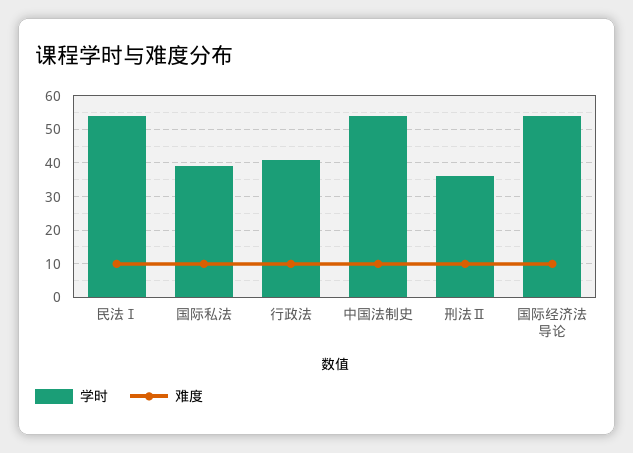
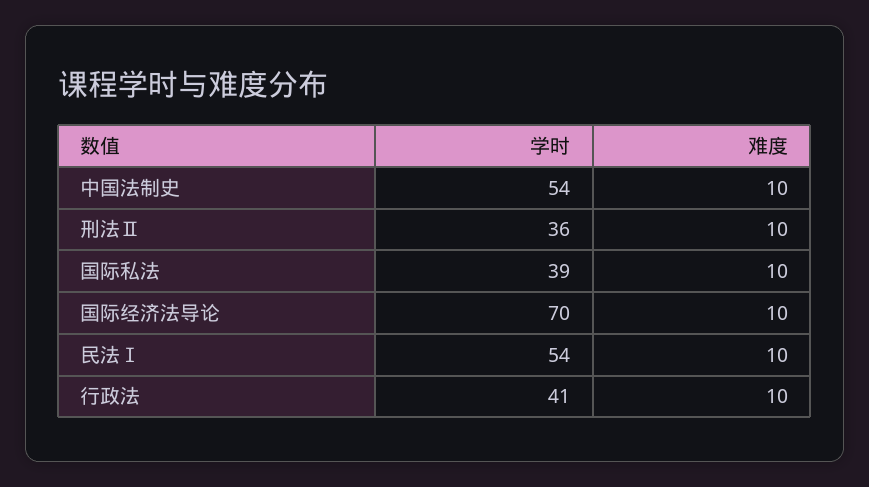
学时, 国际经济法导论: 55 -> 70

